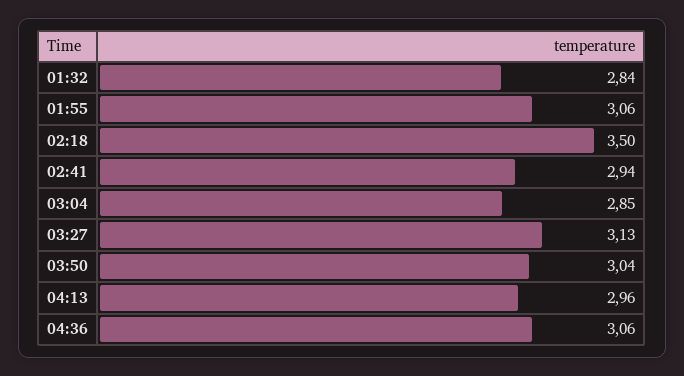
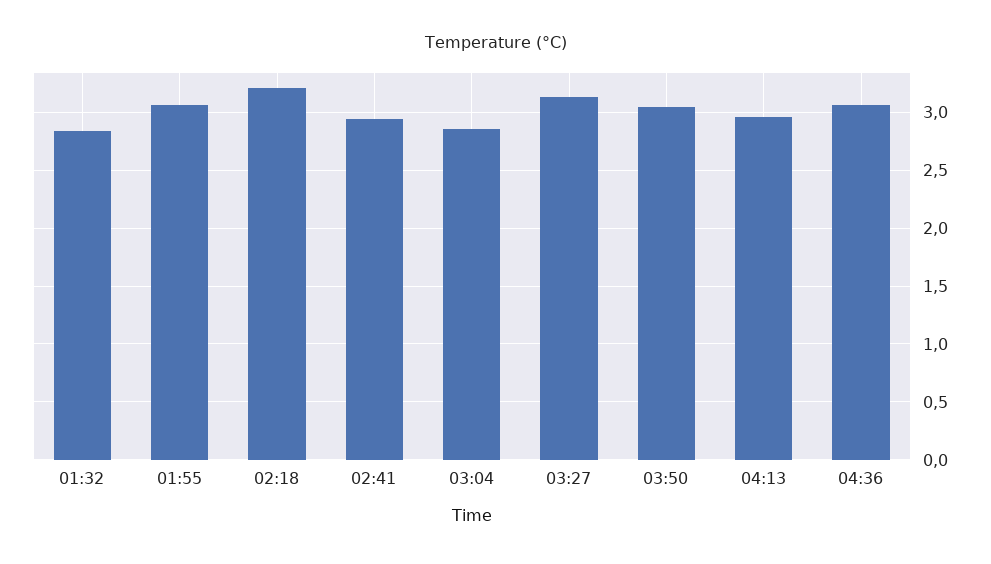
02:18: 3.5 -> 3.2

